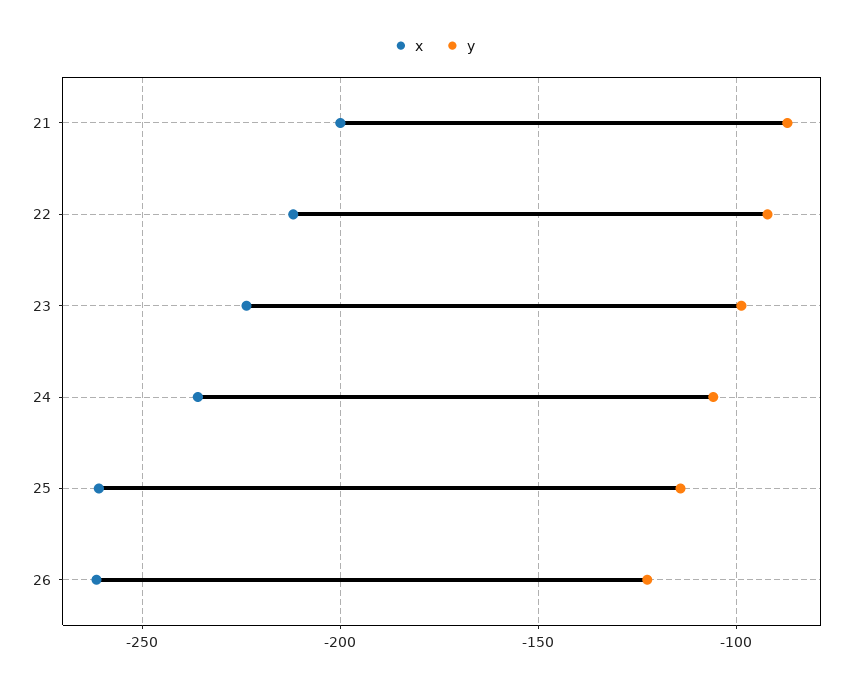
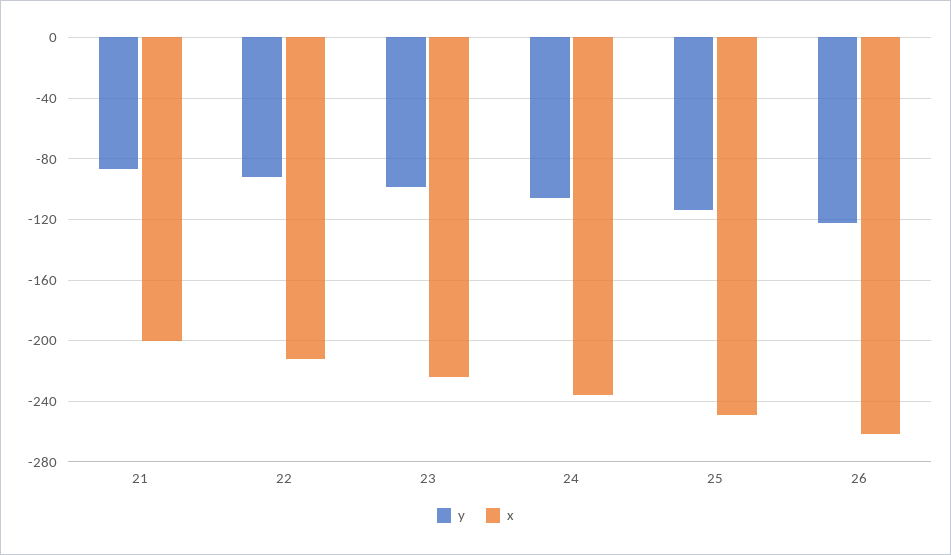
x, 25: -260 -> -250

